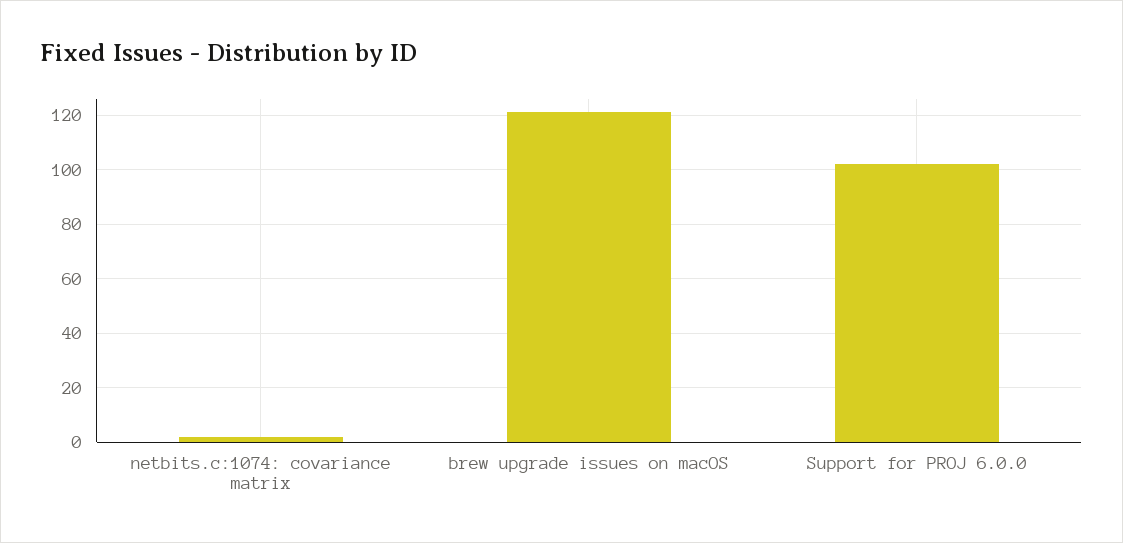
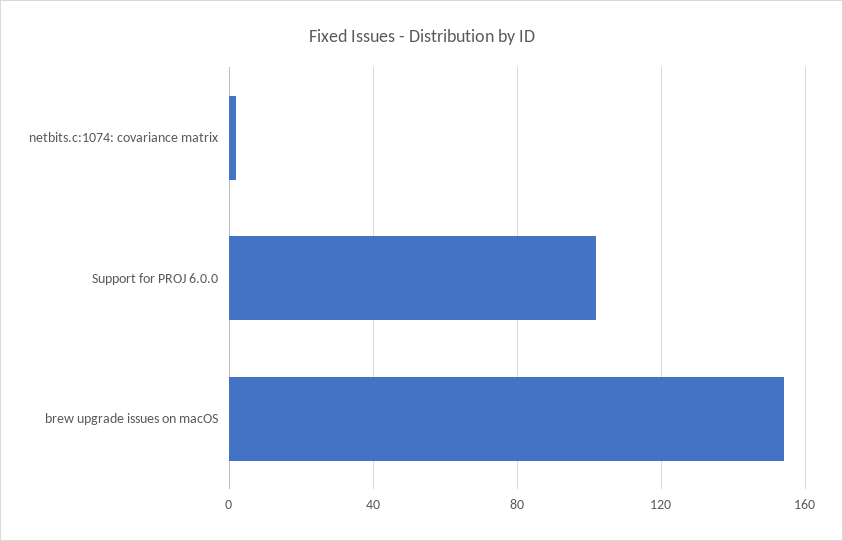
brew upgrade issues on macOS: 120 -> 155

